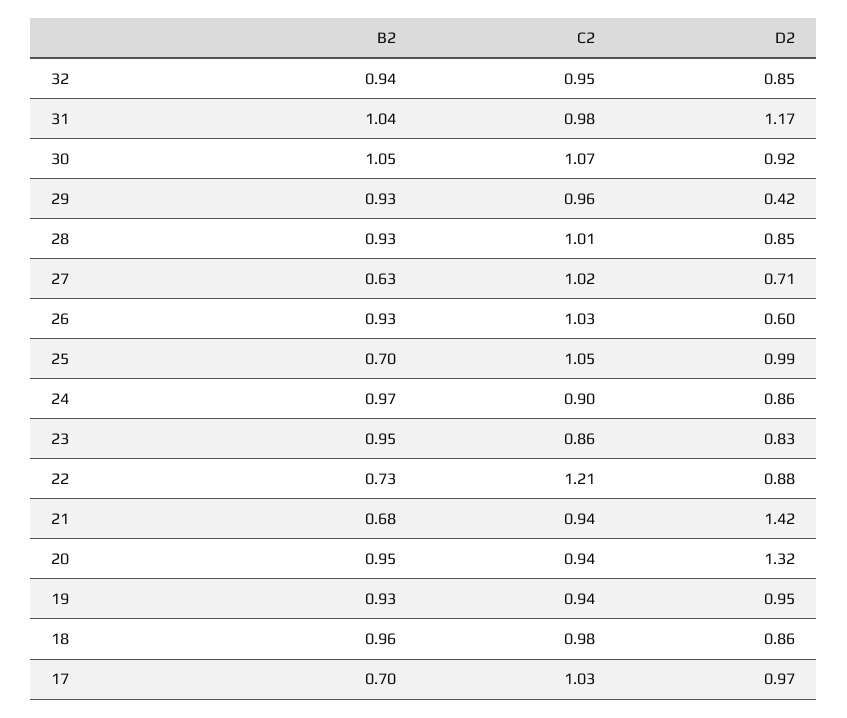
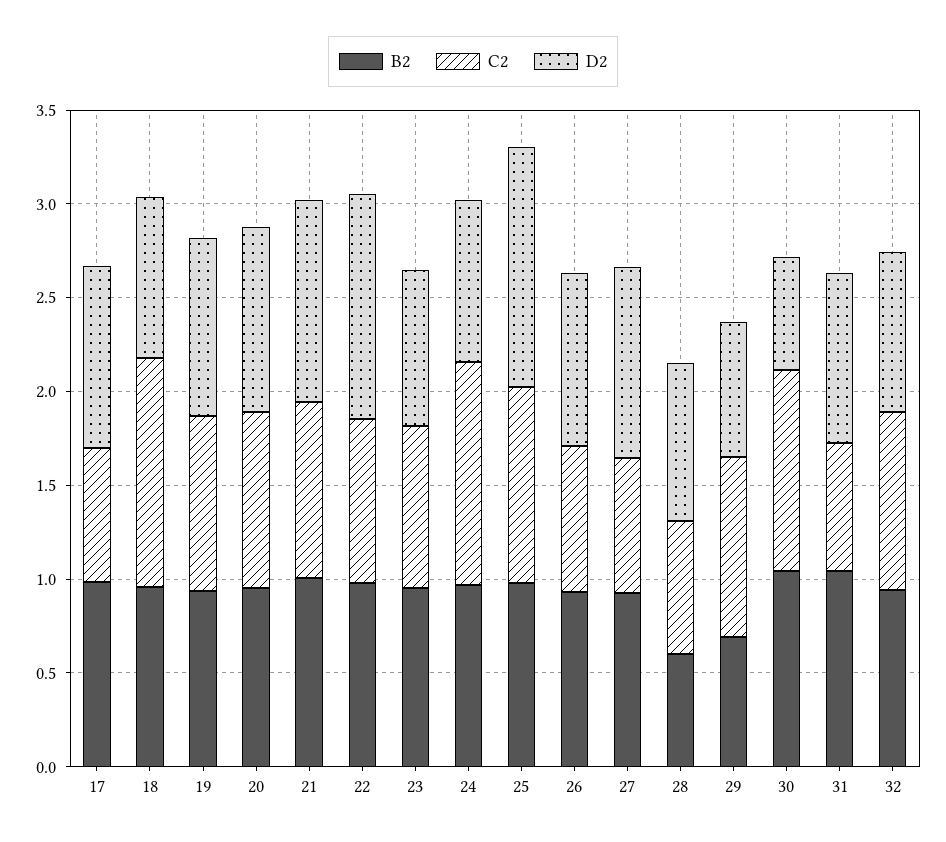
C2, 31: 0.98 -> 0.7
D2, 31: 1.17 -> 0.9
D2, 30: 0.92 -> 0.6
B2, 29: 0.93 -> 0.7
D2, 29: 0.42 -> 0.7
B2, 28: 0.93 -> 0.6
C2, 28: 1.01 -> 0.7
B2, 27: 0.63 -> 0.9
C2, 27: 1.02 -> 0.7
D2, 27: 0.71 -> 1
C2, 26: 1.03 -> 0.8
D2, 26: 0.6 -> 0.9
B2, 25: 0.7 -> 1
D2, 25: 0.99 -> 1.3
C2, 24: 0.9 -> 1.2
B2, 22: 0.73 -> 1
C2, 22: 1.21 -> 0.9
D2, 22: 0.88 -> 1.2
B2, 21: 0.68 -> 1
D2, 21: 1.42 -> 1.1
D2, 20: 1.32 -> 1
C2, 18: 0.98 -> 1.2
B2, 17: 0.7 -> 1
C2, 17: 1.03 -> 0.7

